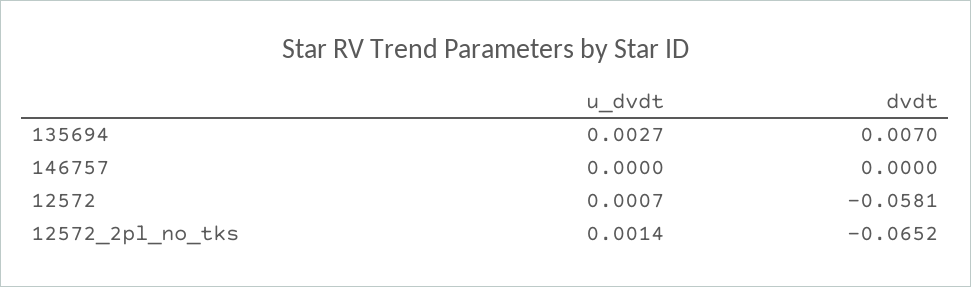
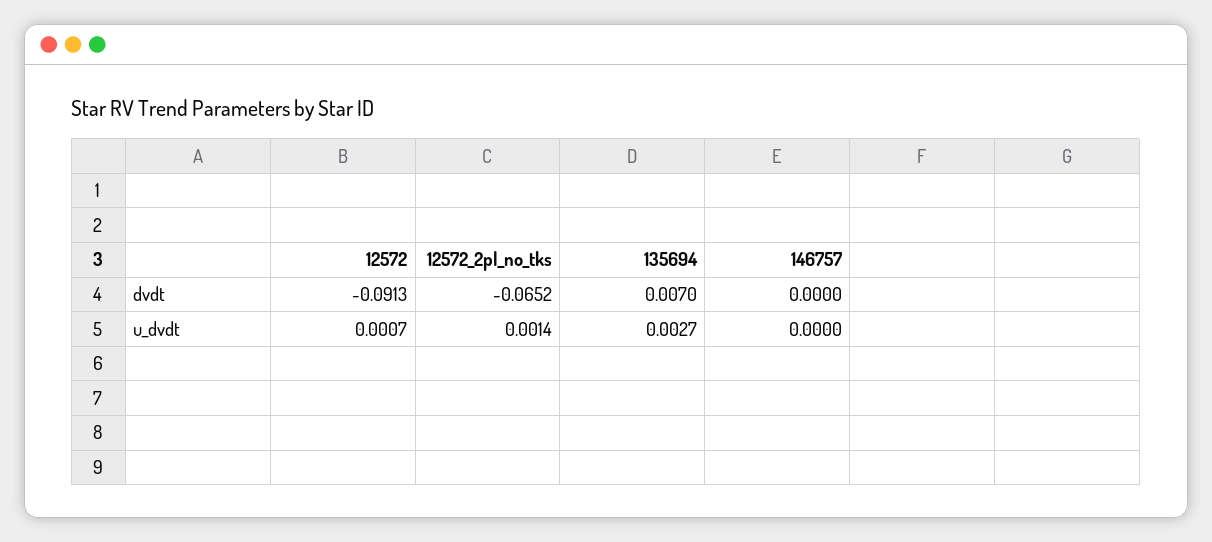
dvdt, 12572: -0.0581 -> -0.0913

